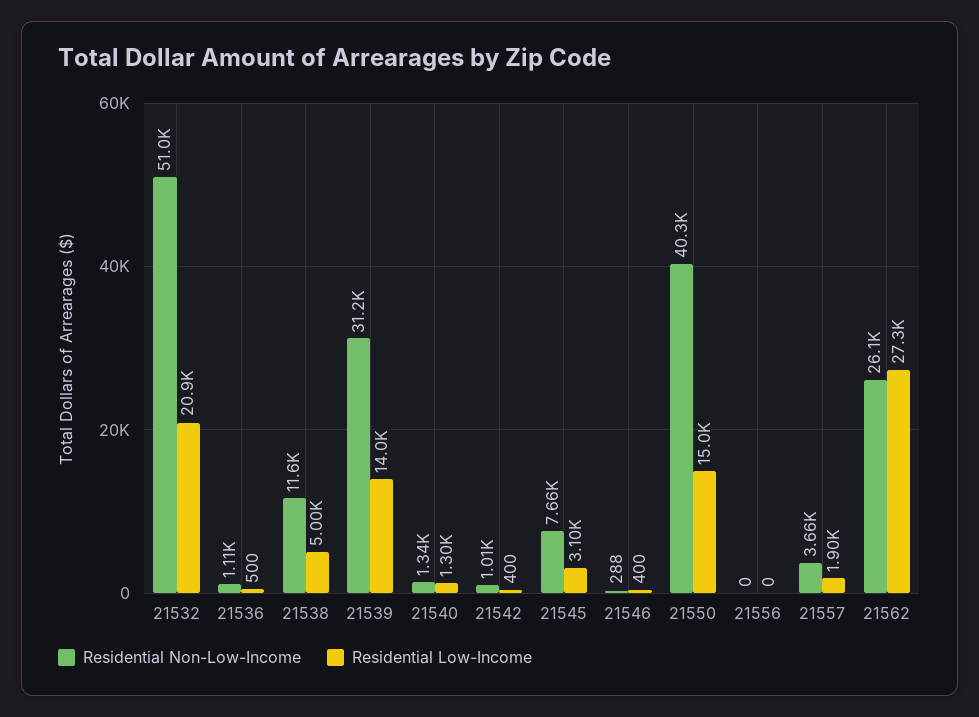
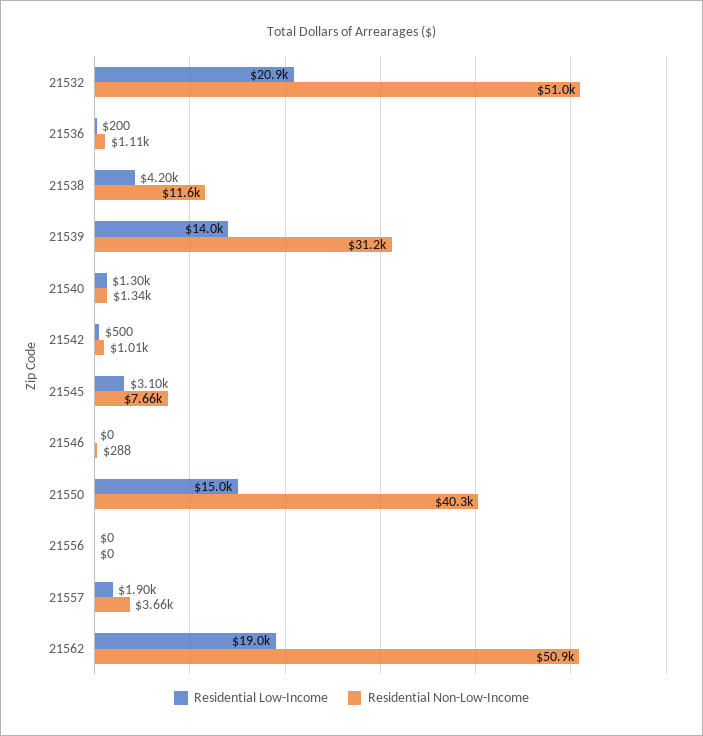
Residential Low-Income, 21536: 500 -> 200
Residential Low-Income, 21538: 5000 -> 4200
Residential Low-Income, 21542: 400 -> 500
Residential Low-Income, 21546: 400 -> 0
Residential Non-Low-Income, 21562: 26100 -> 50900
Residential Low-Income, 21562: 27300 -> 19000

